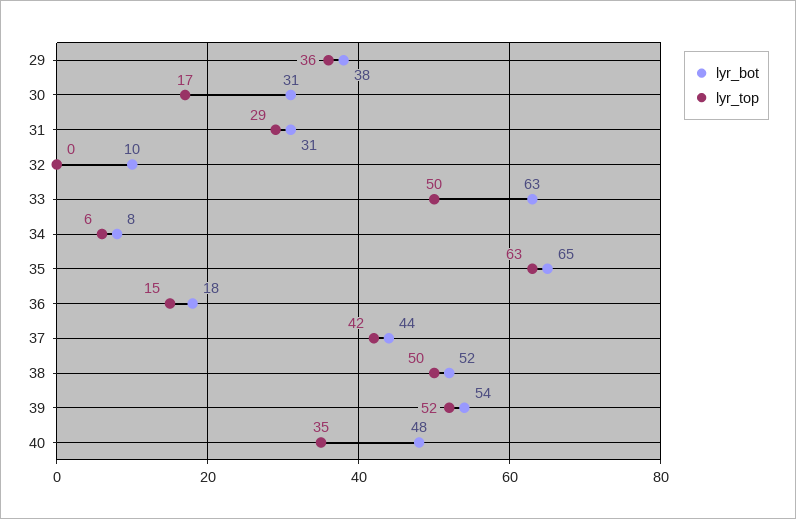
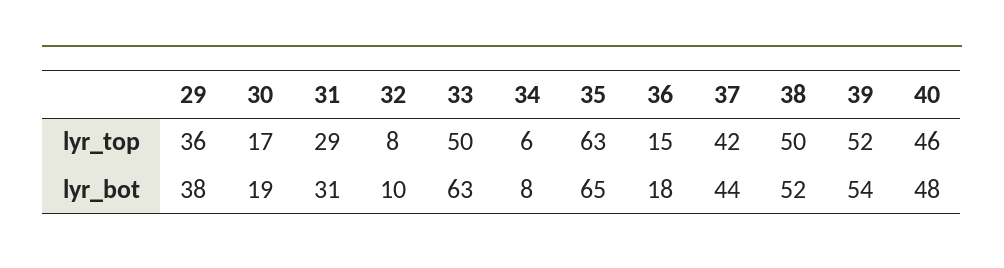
lyr_bot, 30: 31 -> 19
lyr_top, 32: 0 -> 8
lyr_top, 40: 35 -> 46

